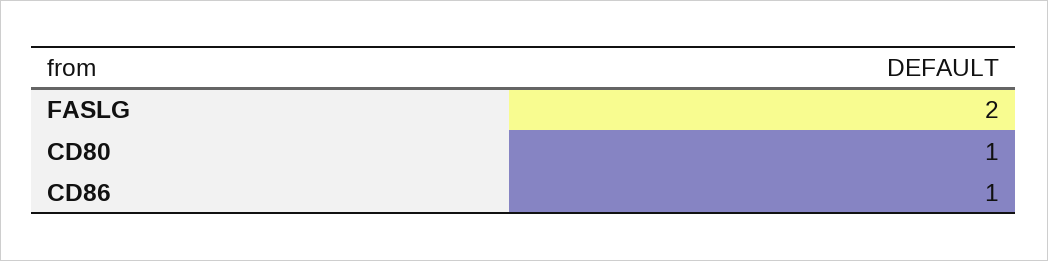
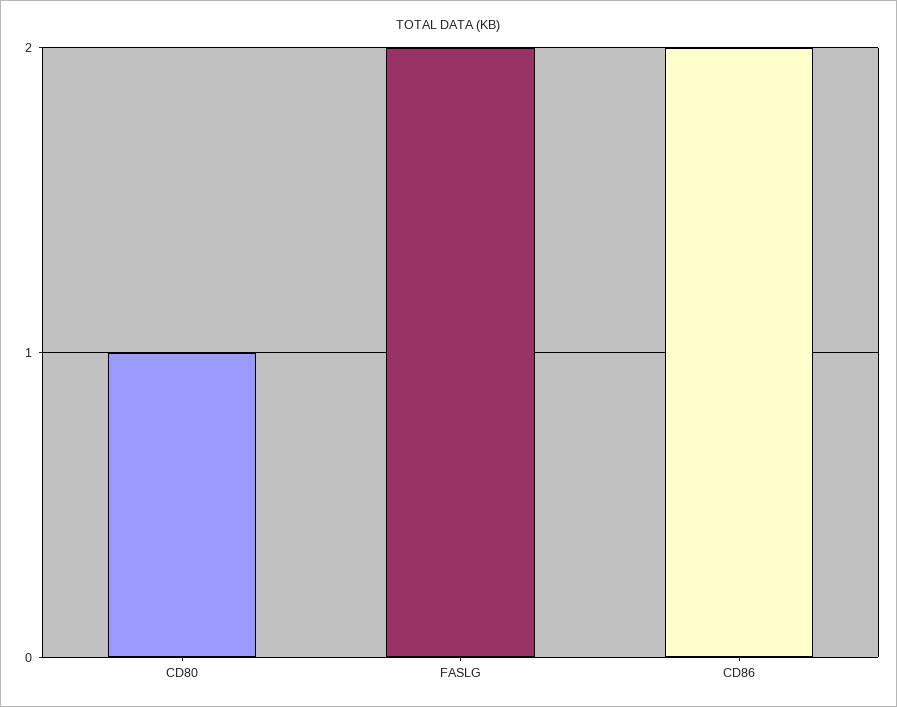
CD86: 1 -> 2

